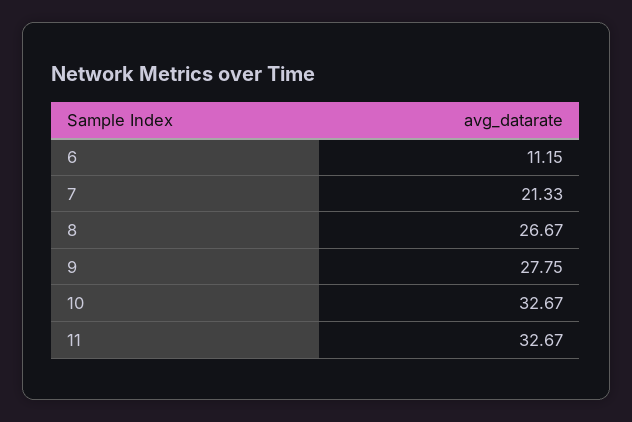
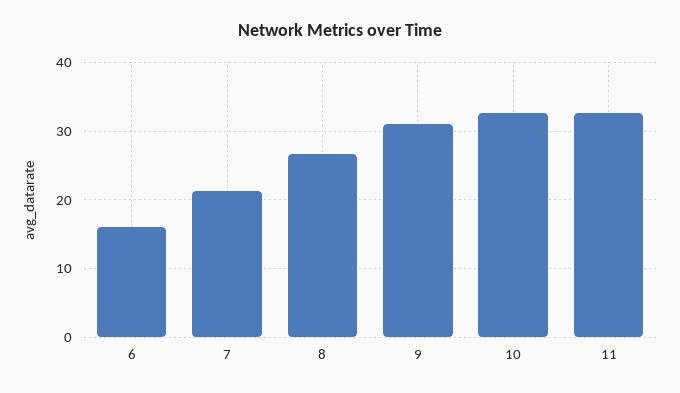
6: 11.15 -> 16
9: 27.75 -> 31

